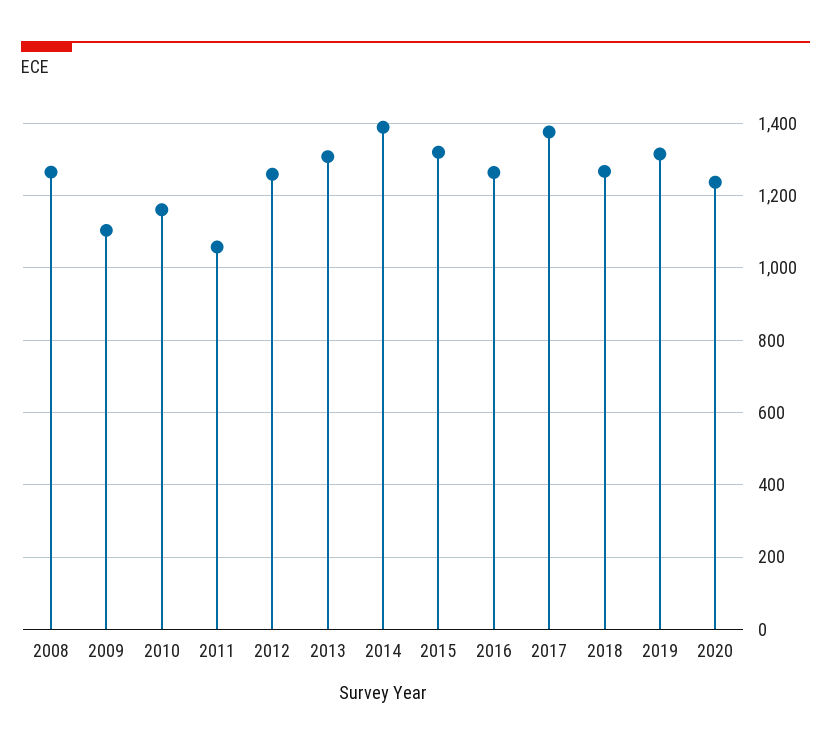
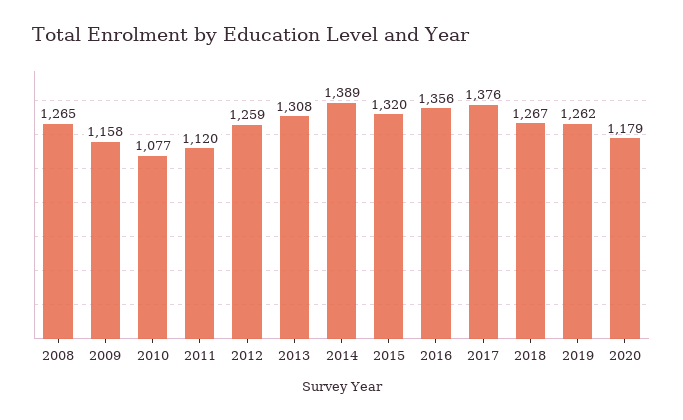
2009: 1100 -> 1158
2010: 1160 -> 1077
2011: 1060 -> 1120
2016: 1260 -> 1356
2019: 1320 -> 1262
2020: 1240 -> 1179

